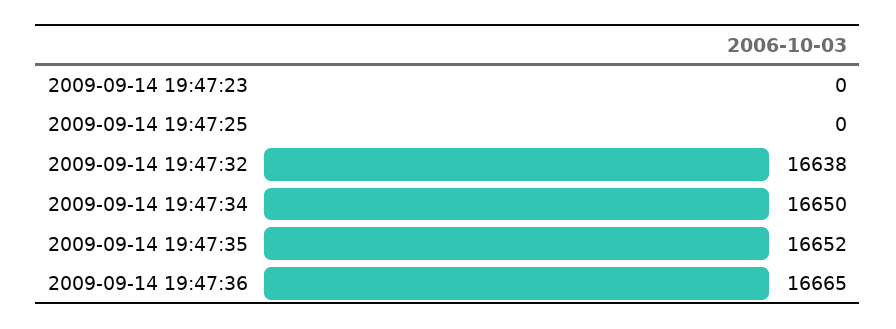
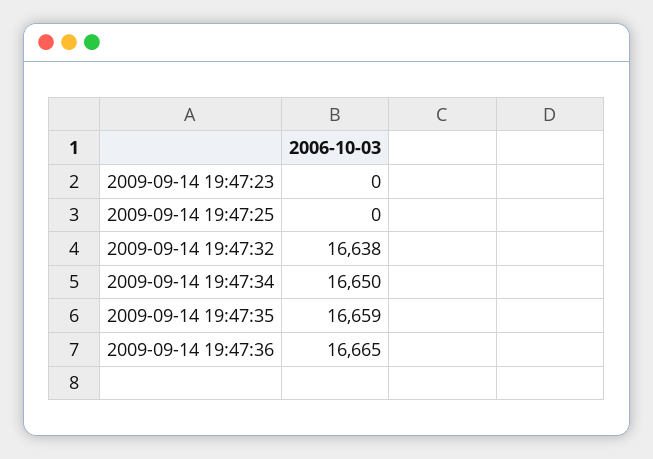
2009-09-14 19:47:35: 16652 -> 16659

